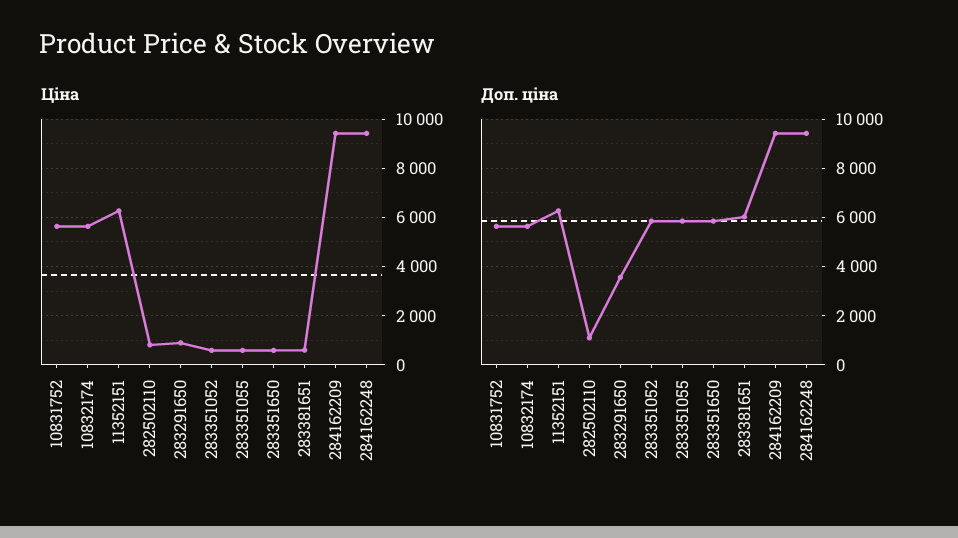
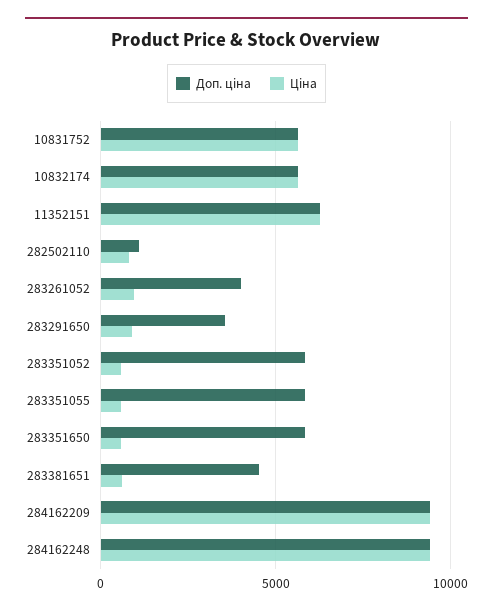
Доп. ціна, 283381651: 6000 -> 4500
Доп. ціна, 283261052: none -> 4000
Ціна, 283261052: none -> 1000

